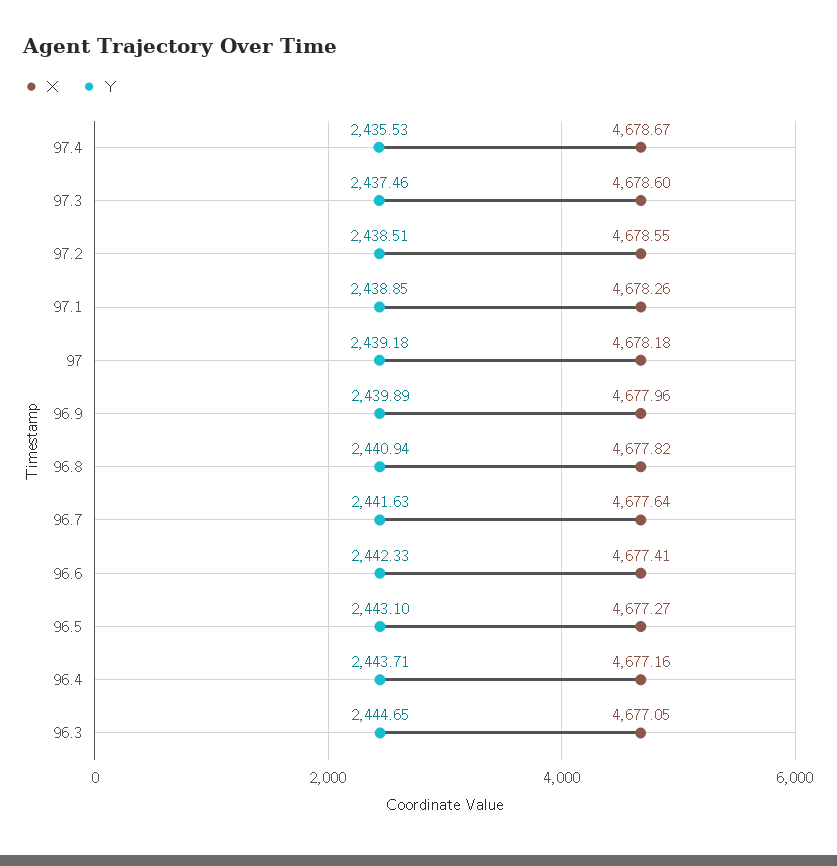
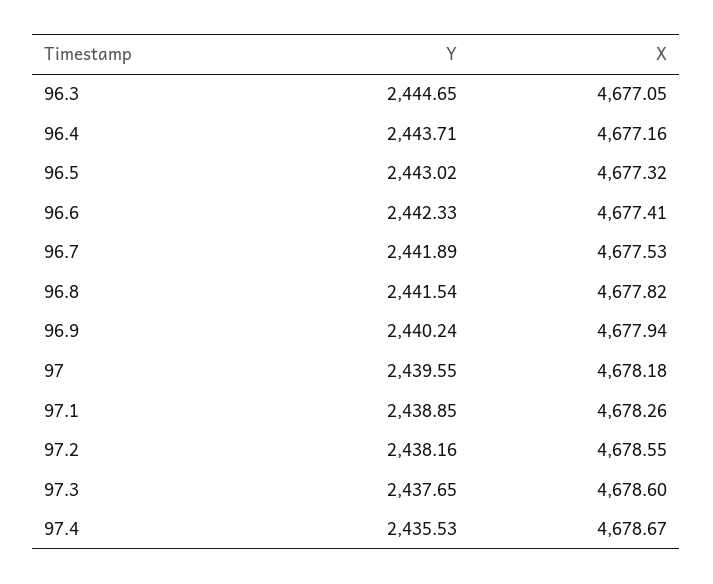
Y, 97.3: 2437.46 -> 2437.65
Y, 97.2: 2438.51 -> 2438.16
Y, 97: 2439.18 -> 2439.55
X, 96.9: 4677.96 -> 4677.94
Y, 96.9: 2439.89 -> 2440.24
Y, 96.8: 2440.94 -> 2441.54
X, 96.7: 4677.64 -> 4677.53
Y, 96.7: 2441.63 -> 2441.89
X, 96.5: 4677.27 -> 4677.32
Y, 96.5: 2443.1 -> 2443.02

